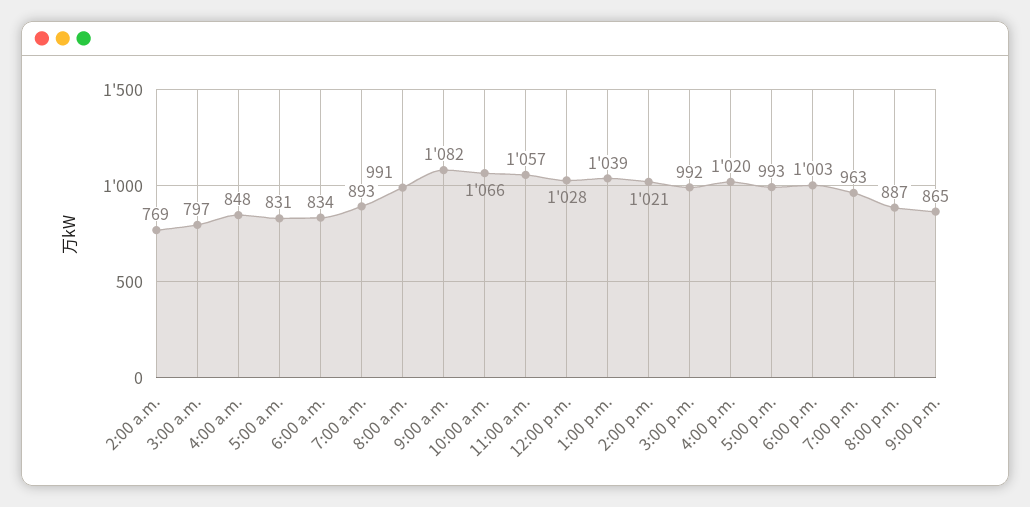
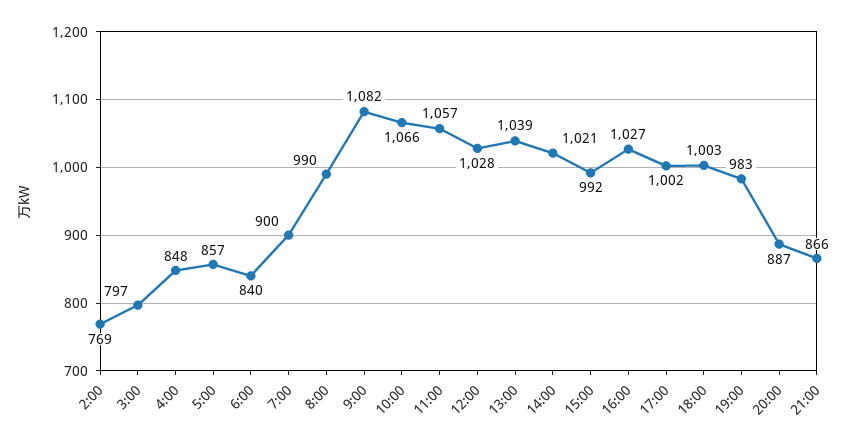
5:00 a.m.: 831 -> 857
6:00 a.m.: 834 -> 840
7:00 a.m.: 893 -> 900
8:00 a.m.: 991 -> 990
4:00 p.m.: 1020 -> 1027
5:00 p.m.: 993 -> 1002
7:00 p.m.: 963 -> 983
9:00 p.m.: 865 -> 866

